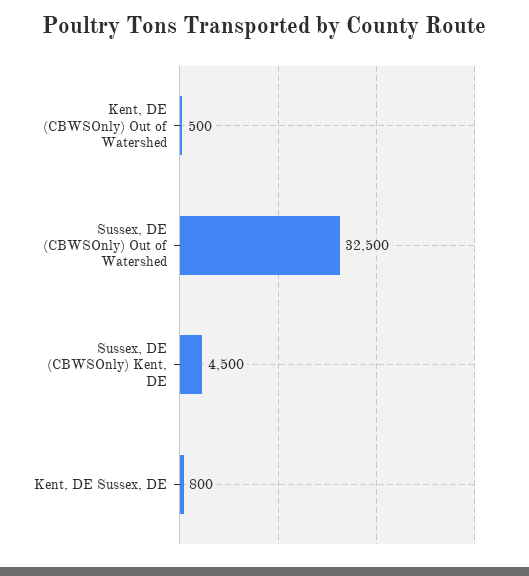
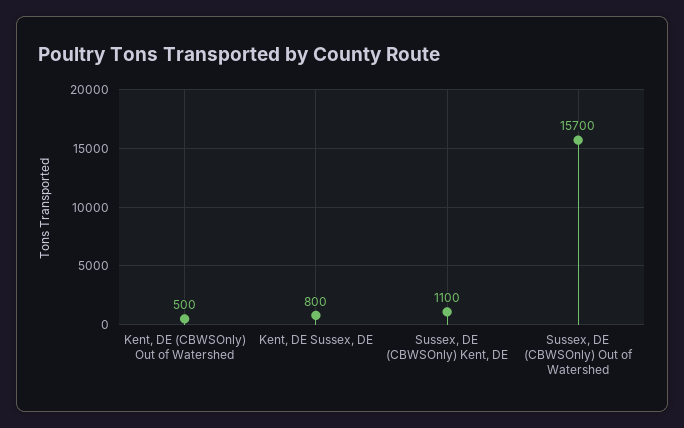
Sussex, DE (CBWSOnly) Out of Watershed: 32500 -> 15700
Sussex, DE (CBWSOnly) Kent, DE: 4500 -> 1100

